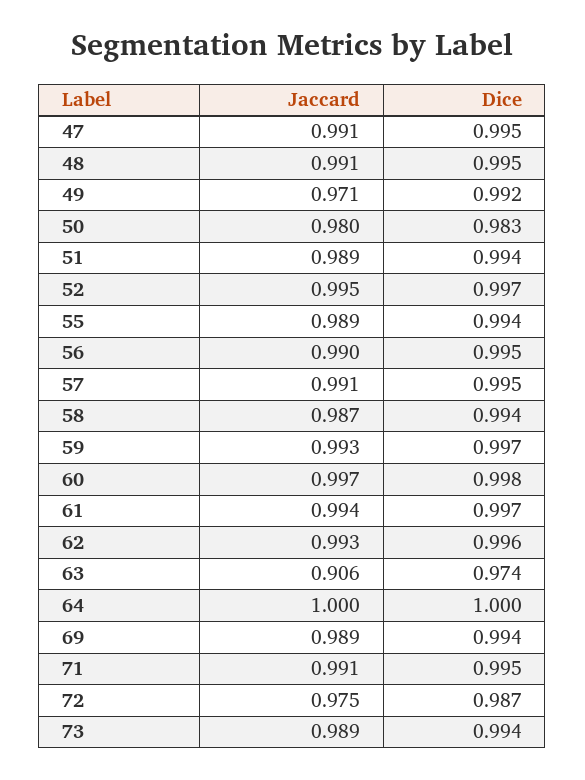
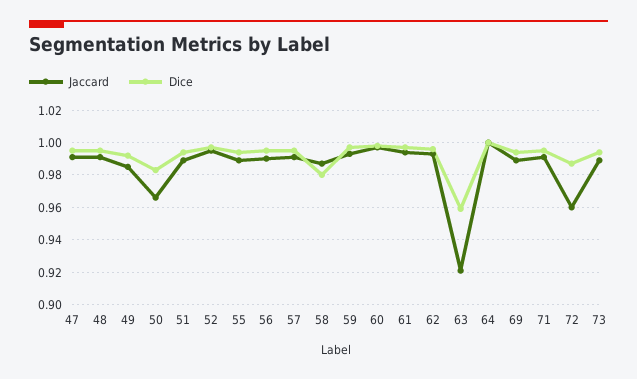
Jaccard, 49: 0.971 -> 0.985
Jaccard, 50: 0.98 -> 0.965
Dice, 58: 0.994 -> 0.98
Jaccard, 63: 0.906 -> 0.92
Dice, 63: 0.974 -> 0.96
Jaccard, 72: 0.975 -> 0.96

